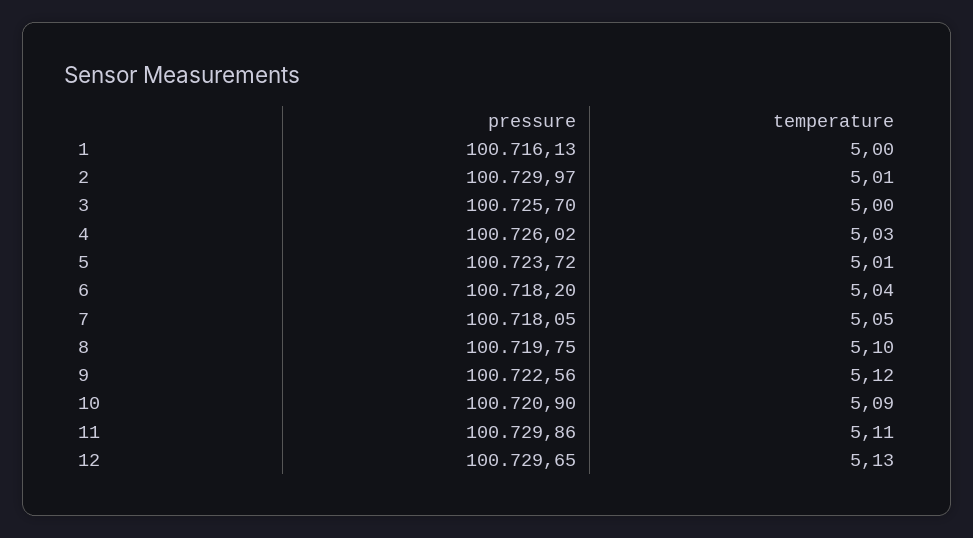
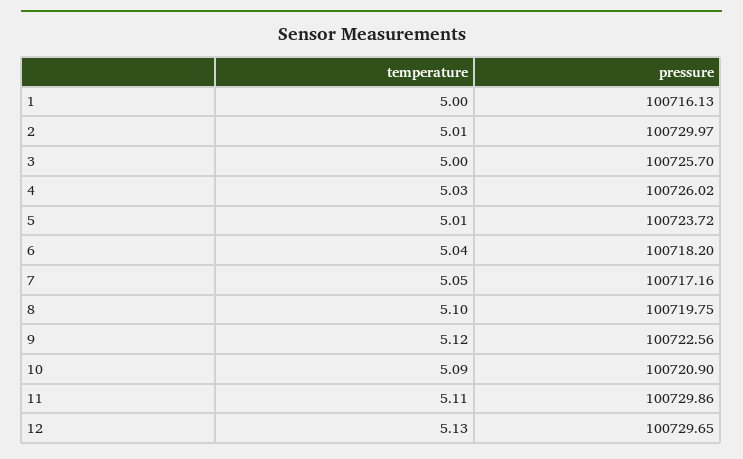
pressure, 7: 100718.05 -> 100717.16

